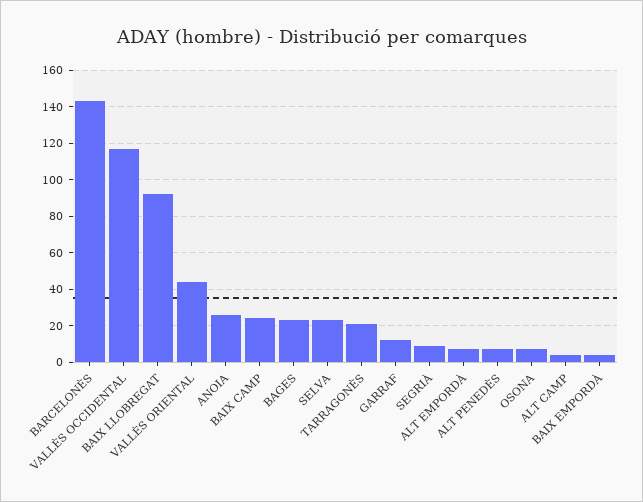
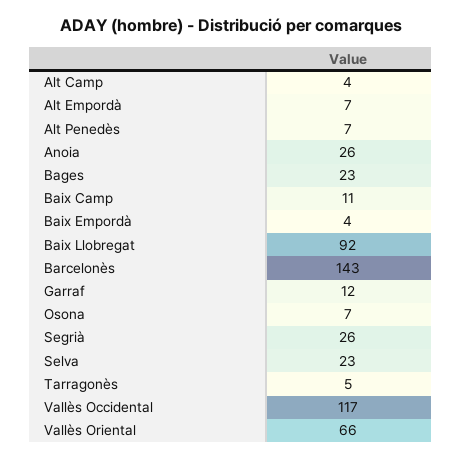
VALLÈS ORIENTAL: 45 -> 66
BAIX CAMP: 25 -> 11
TARRAGONÈS: 20 -> 5
SEGRIÀ: 10 -> 26

